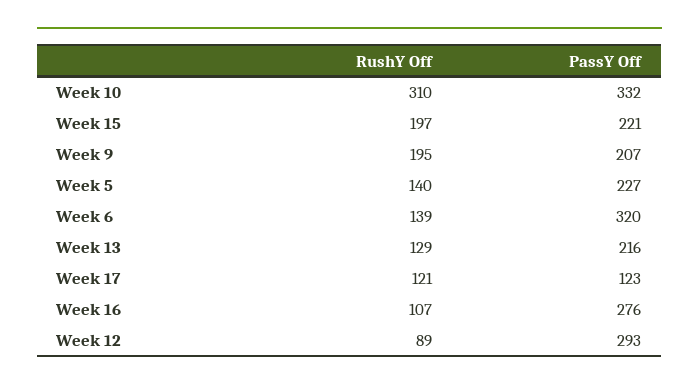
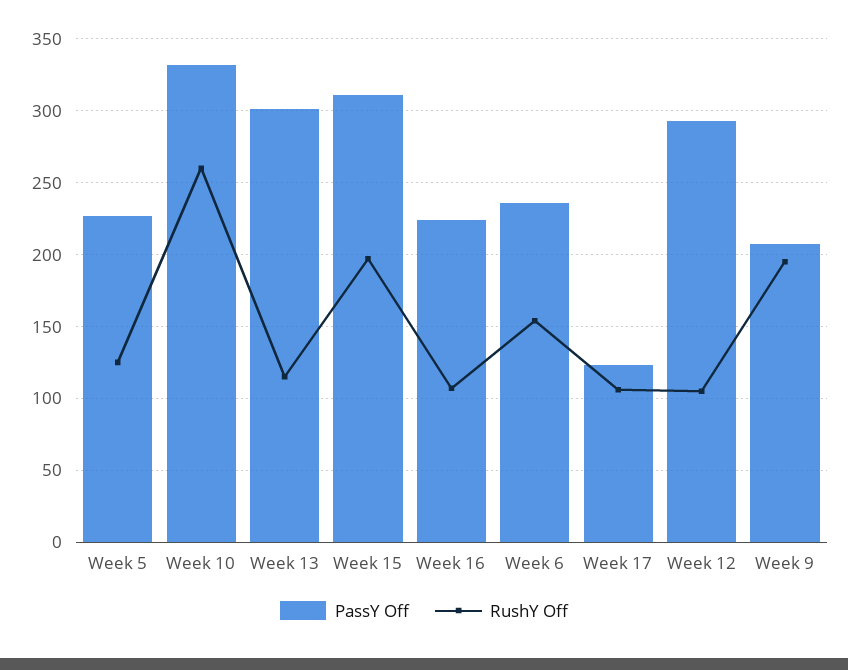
RushY Off, Week 10: 310 -> 260
PassY Off, Week 15: 221 -> 310
RushY Off, Week 5: 140 -> 125
RushY Off, Week 6: 139 -> 155
PassY Off, Week 6: 320 -> 235
RushY Off, Week 13: 129 -> 115
PassY Off, Week 13: 216 -> 300
RushY Off, Week 17: 121 -> 105
PassY Off, Week 16: 276 -> 225
RushY Off, Week 12: 89 -> 105

